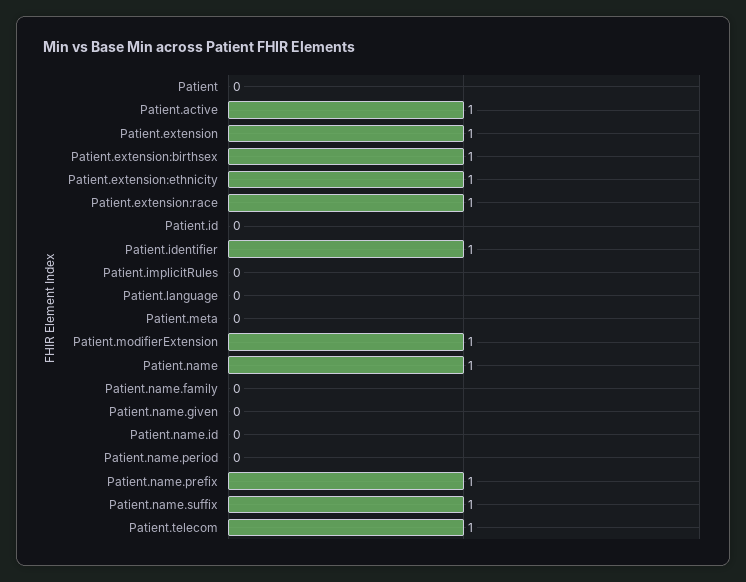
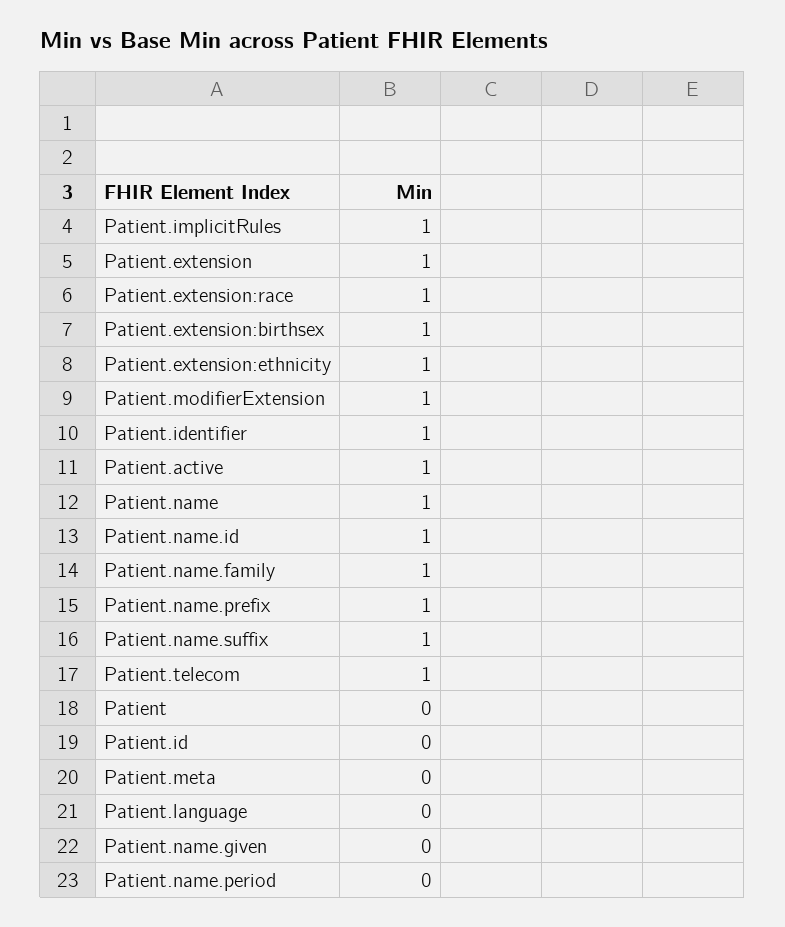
Patient.implicitRules: 0 -> 1
Patient.name.family: 0 -> 1
Patient.name.id: 0 -> 1

